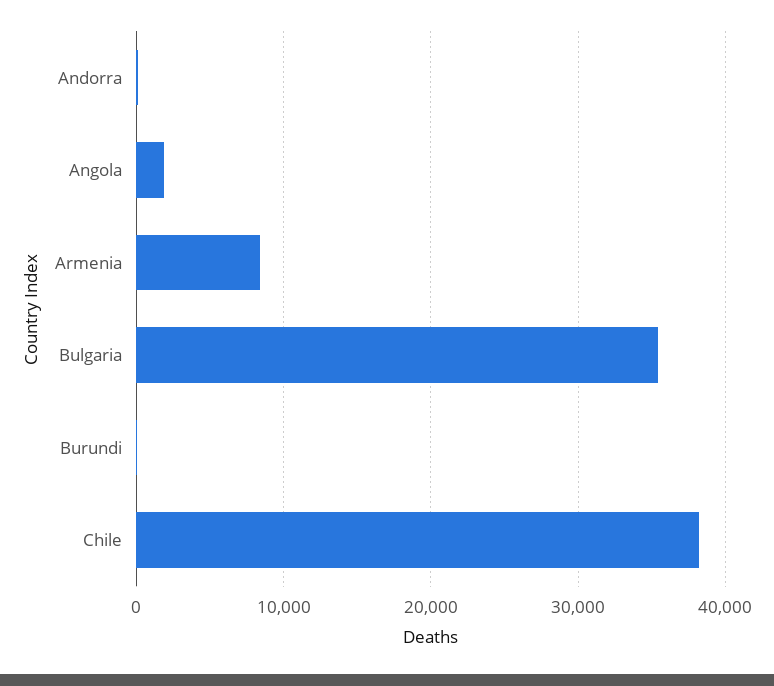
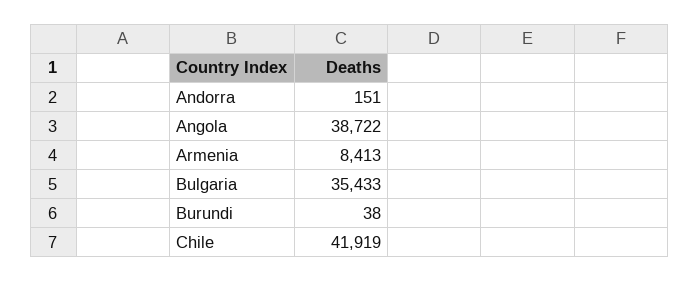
Angola: 2000 -> 38722
Chile: 38000 -> 41919

